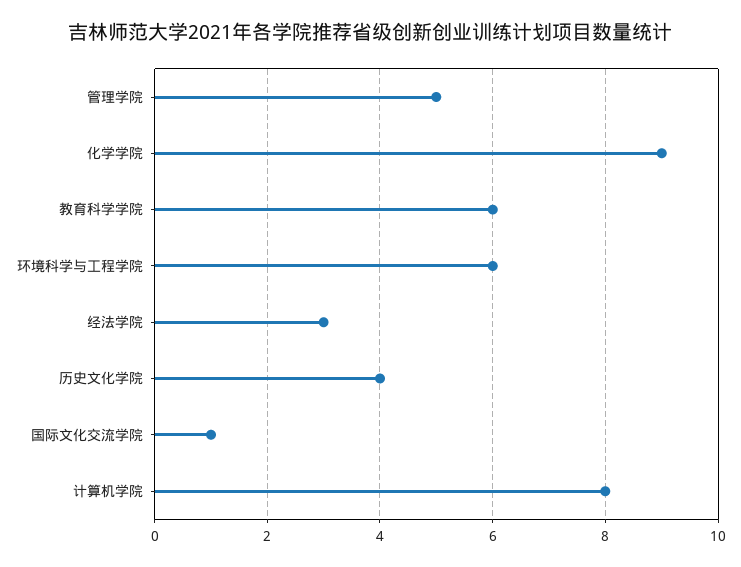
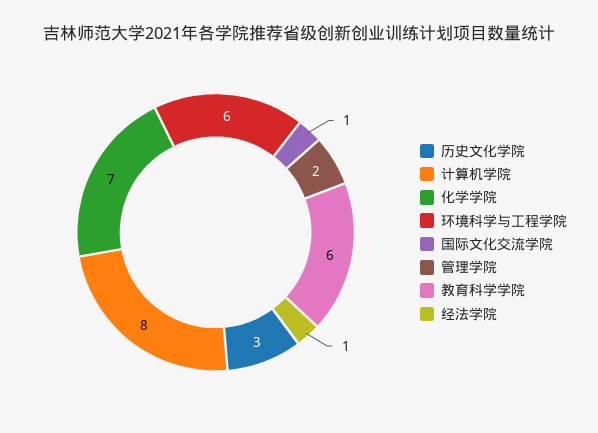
管理学院: 5 -> 2
化学学院: 9 -> 7
经法学院: 3 -> 1
历史文化学院: 4 -> 3

